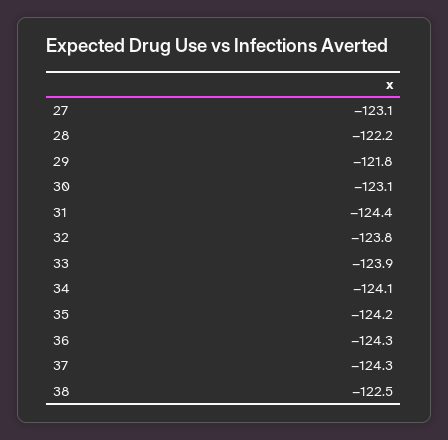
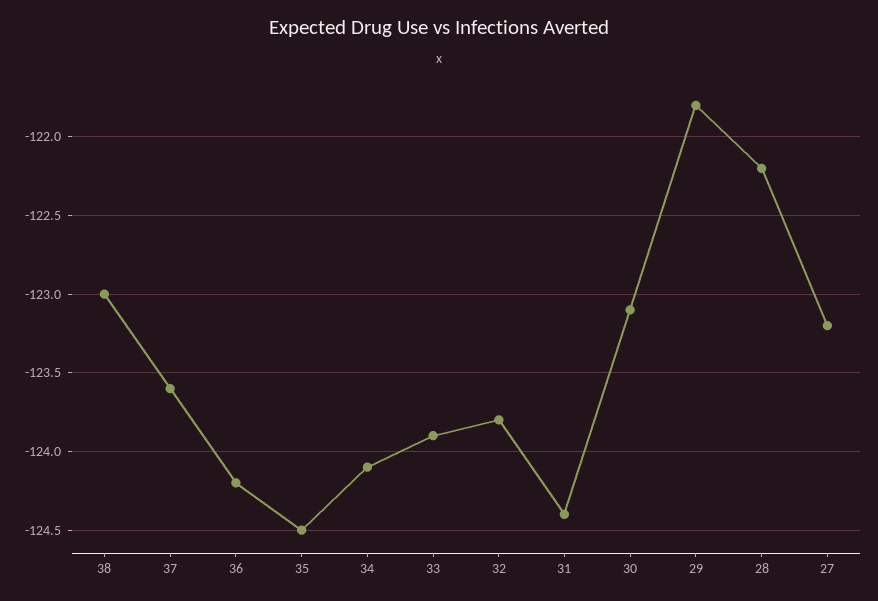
27: -123.1 -> -123.2
35: -124.2 -> -124.5
36: -124.3 -> -124.2
37: -124.3 -> -123.6
38: -122.5 -> -123

